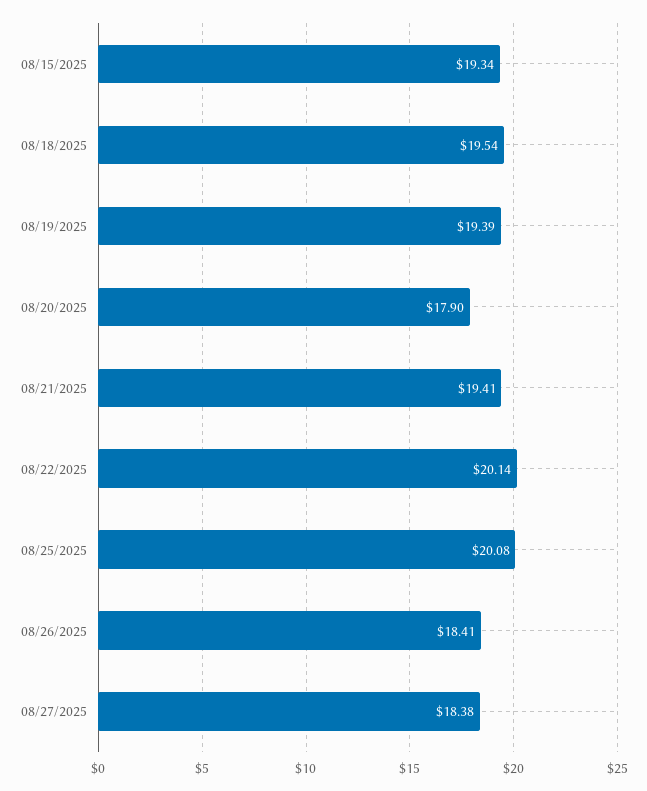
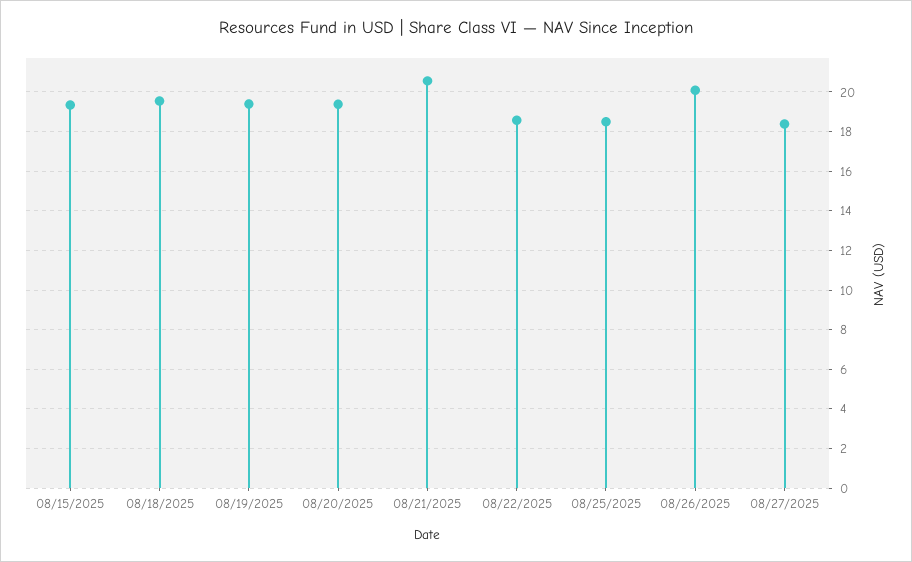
08/20/2025: 17.9 -> 19.5
08/21/2025: 19.41 -> 20.5
08/22/2025: 20.14 -> 18.5
08/25/2025: 20.08 -> 18.5
08/26/2025: 18.41 -> 20

